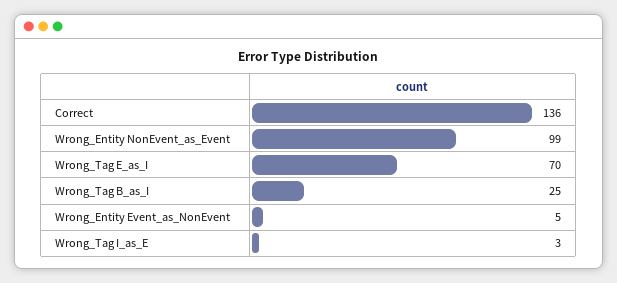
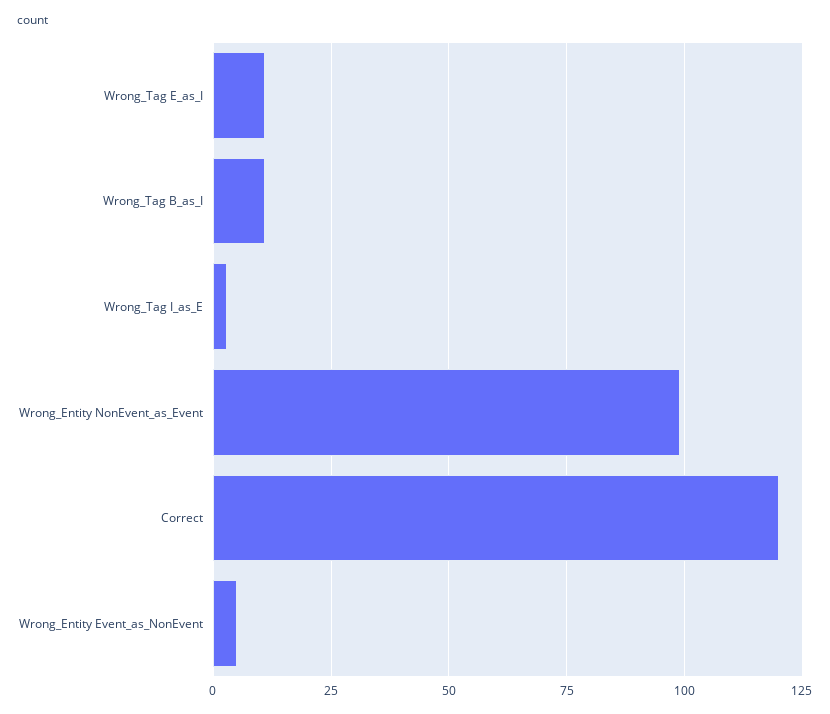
Correct: 136 -> 120
Wrong_Tag E_as_I: 70 -> 10
Wrong_Tag B_as_I: 25 -> 10

